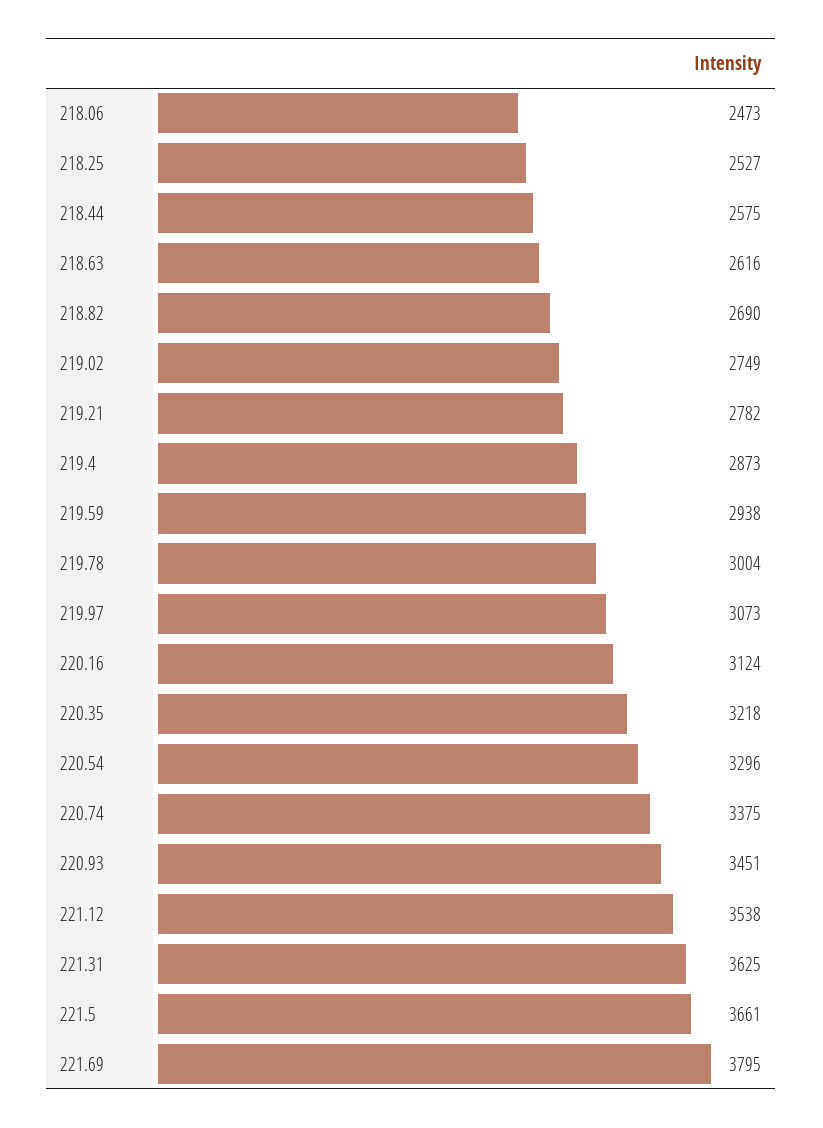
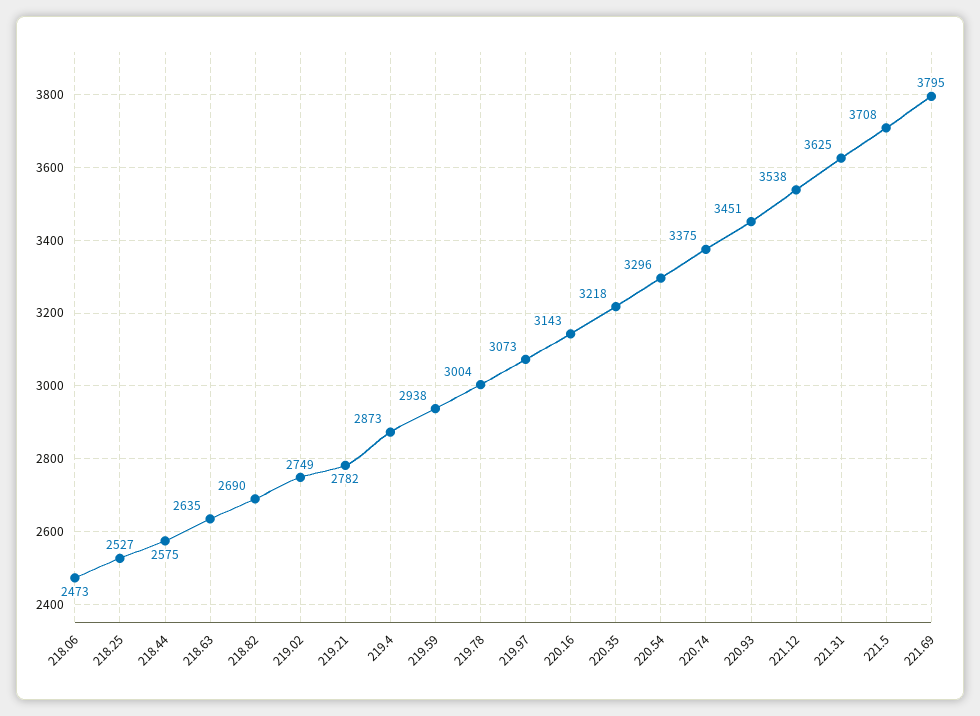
218.63: 2616 -> 2635
220.16: 3124 -> 3143
221.5: 3661 -> 3708

